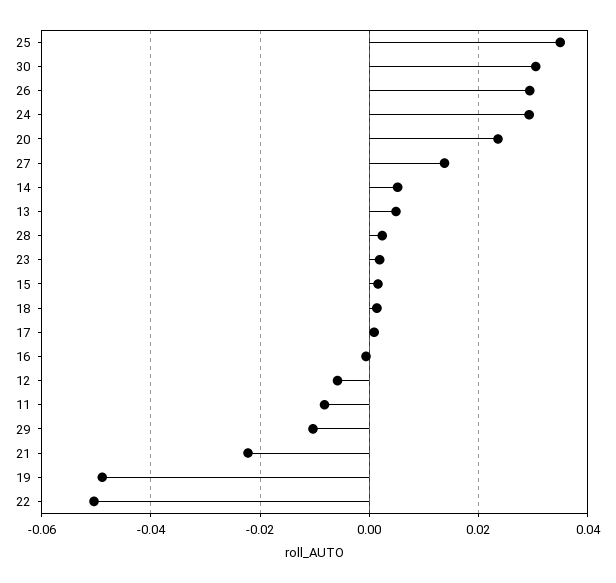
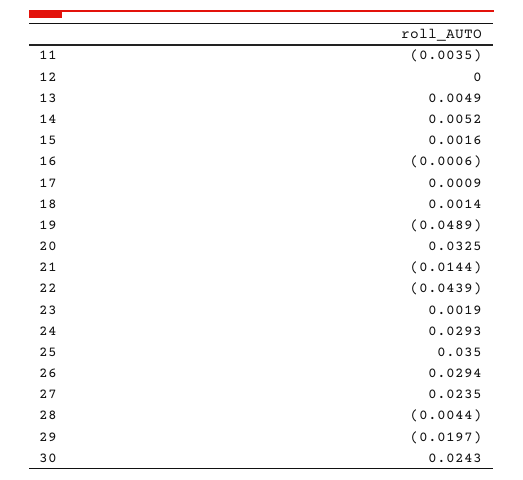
30: 0.03 -> 0.0243
20: 0.024 -> 0.0325
27: 0.014 -> 0.0235
28: 0.002 -> -0.0044
12: -0.006 -> 0
11: -0.008 -> -0.0035
29: -0.01 -> -0.0197
21: -0.022 -> -0.0144
22: -0.05 -> -0.0439

